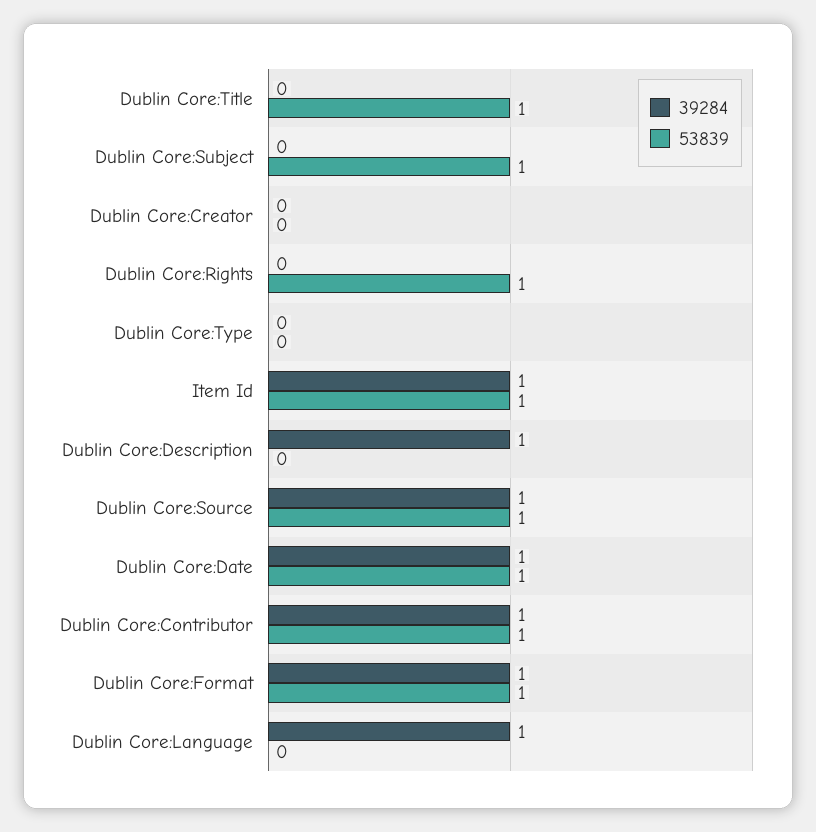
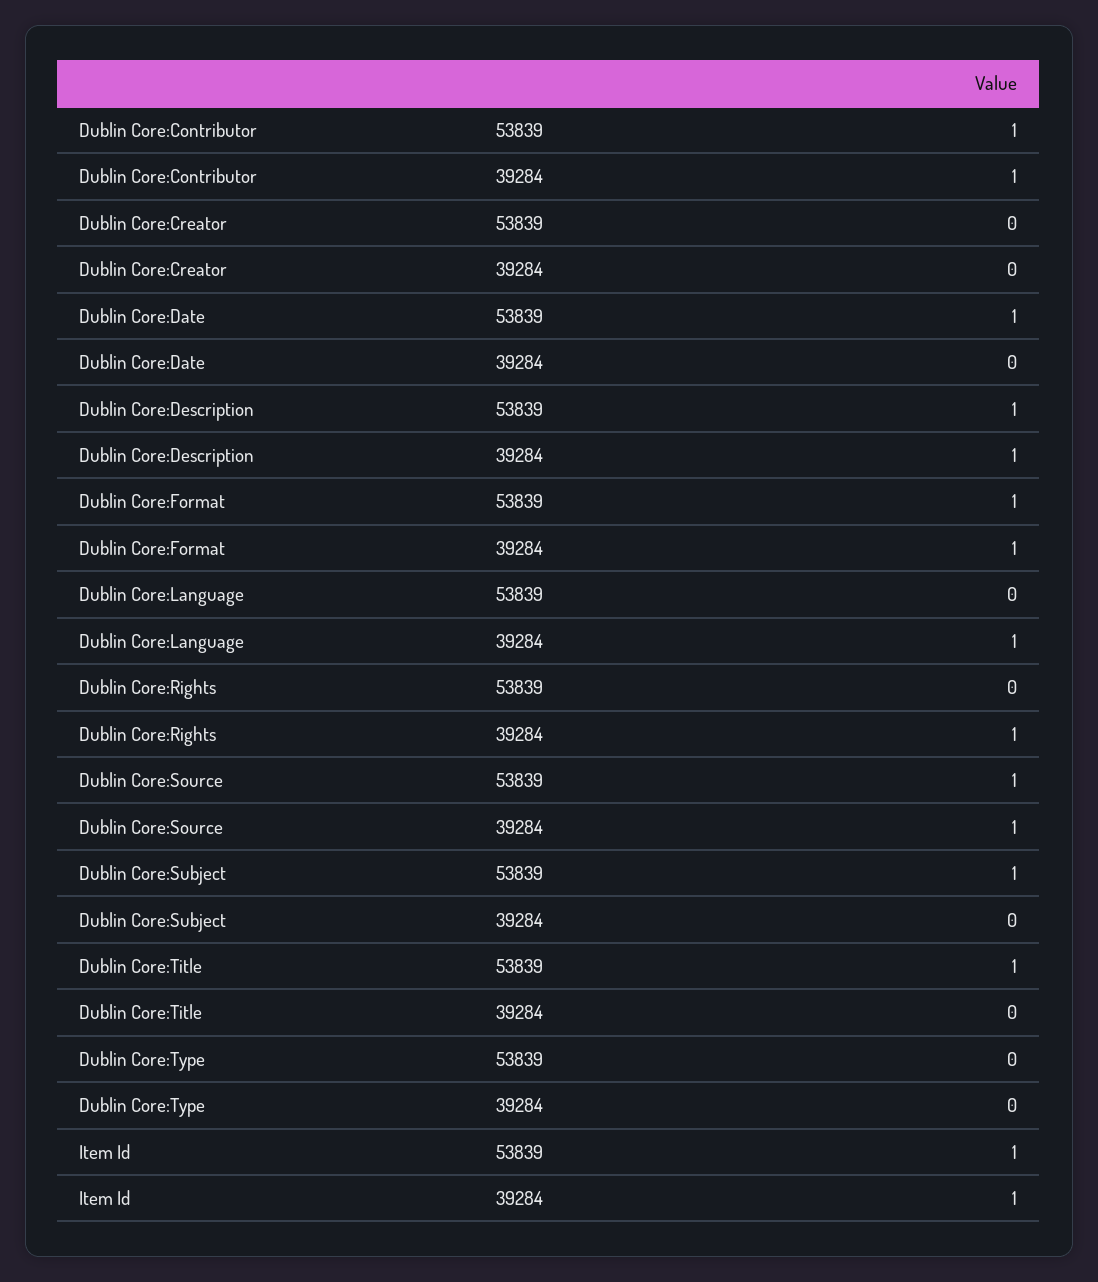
39284, Dublin Core:Rights: 0 -> 1
53839, Dublin Core:Rights: 1 -> 0
53839, Dublin Core:Description: 0 -> 1
39284, Dublin Core:Date: 1 -> 0

